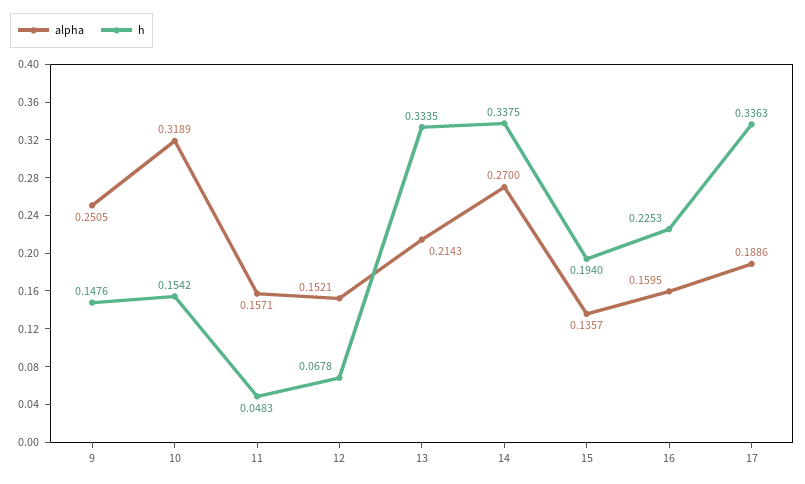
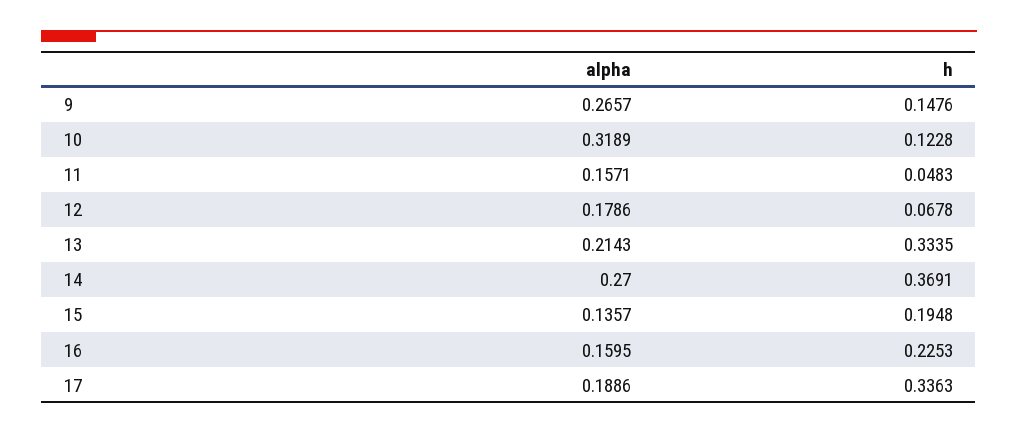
alpha, 9: 0.2505 -> 0.2657
h, 10: 0.1542 -> 0.1228
alpha, 12: 0.1521 -> 0.1786
h, 14: 0.3375 -> 0.3691
h, 15: 0.194 -> 0.1948

